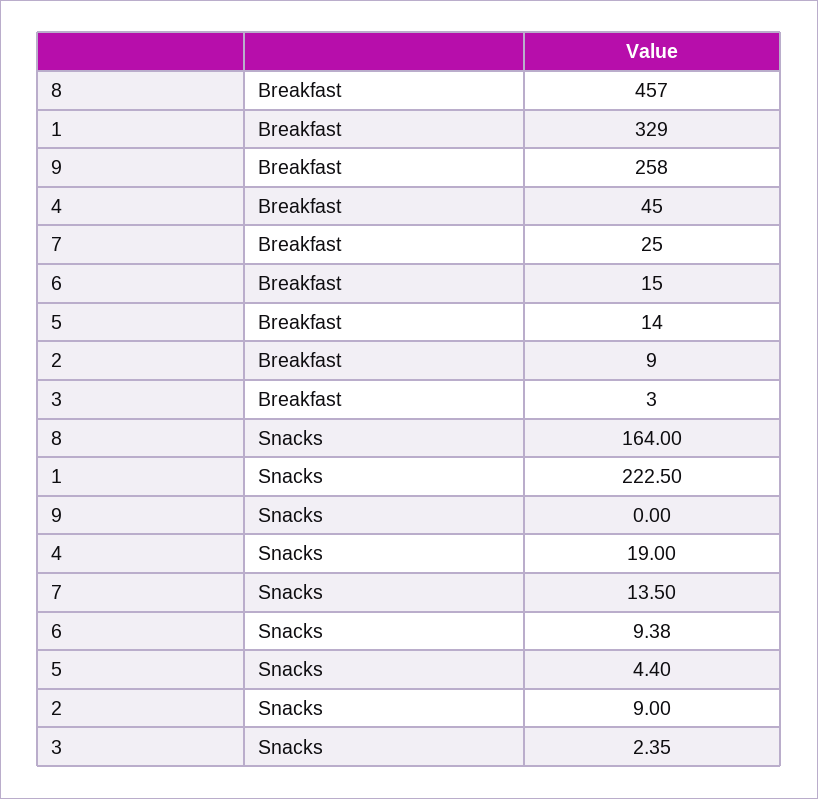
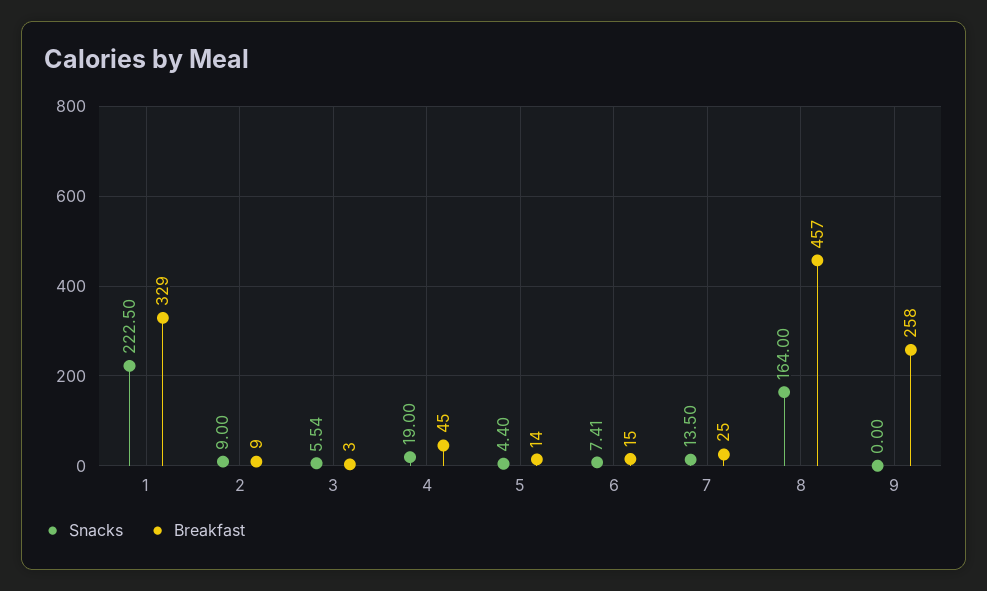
Snacks, 6: 9.38 -> 7.41
Snacks, 3: 2.35 -> 5.54

